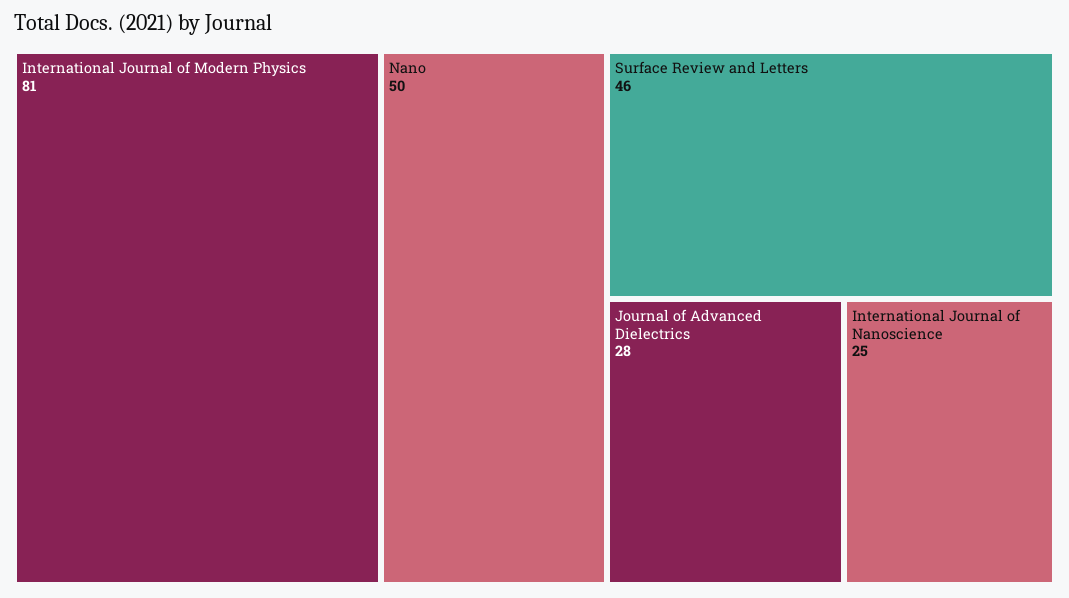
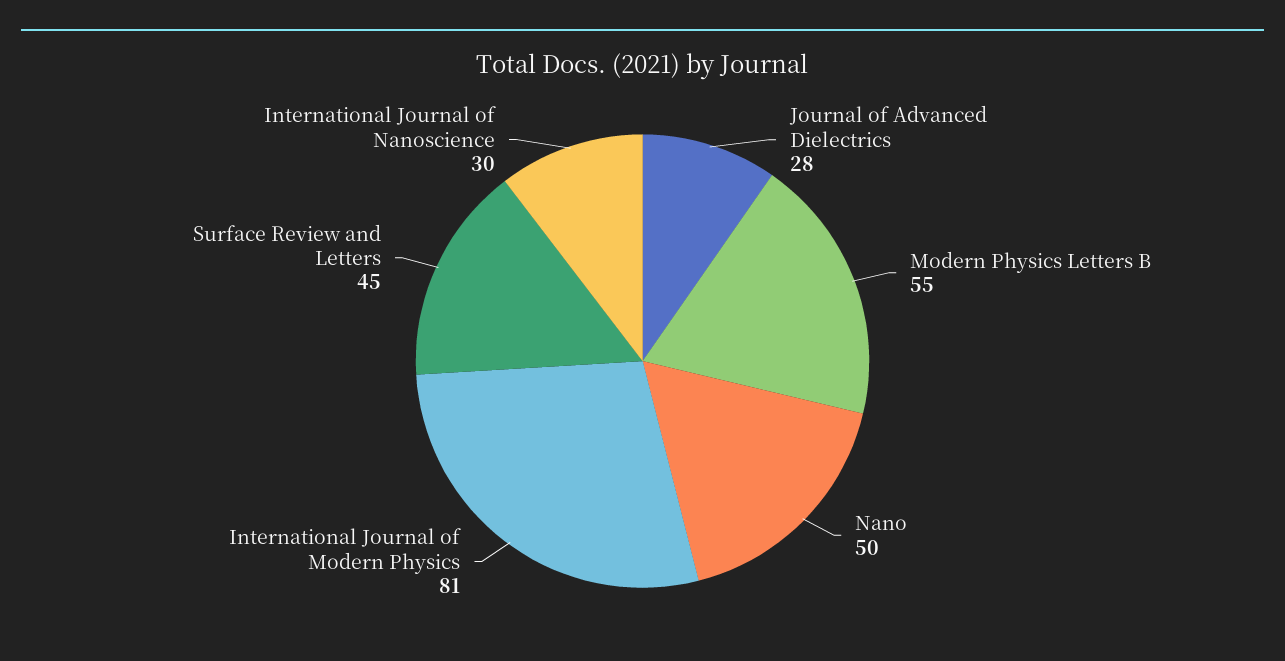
Surface Review and Letters: 46 -> 45
International Journal of Nanoscience: 25 -> 30
Modern Physics Letters B: none -> 55

